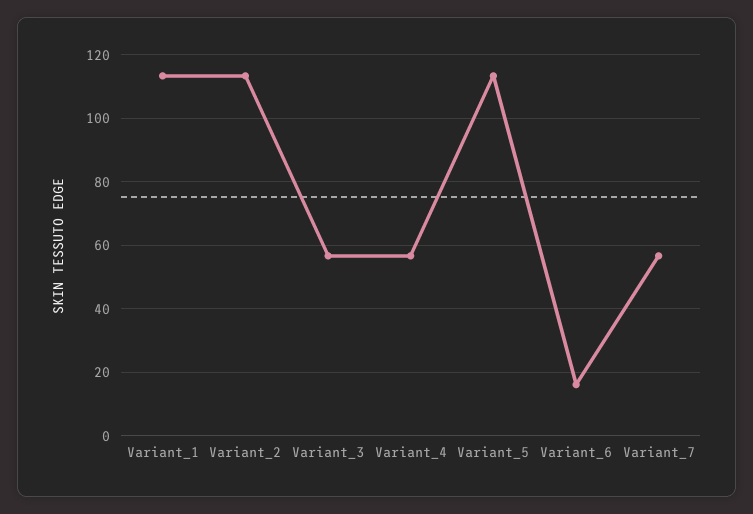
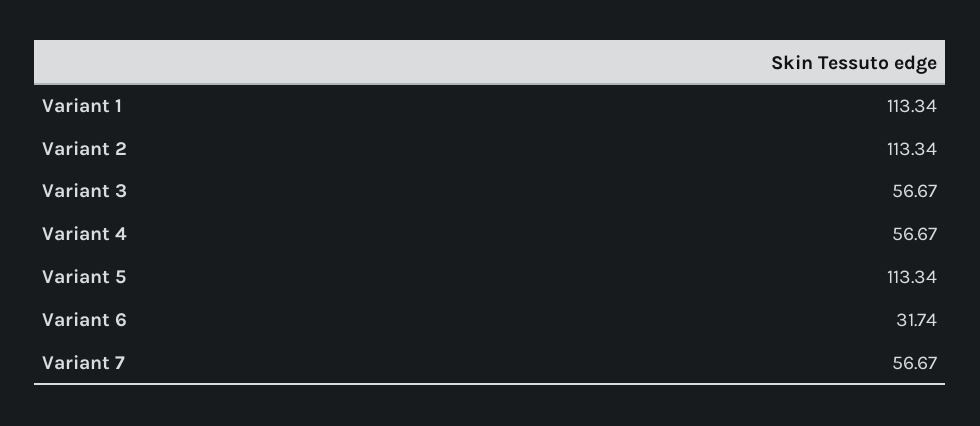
Variant_6: 16 -> 31.74

